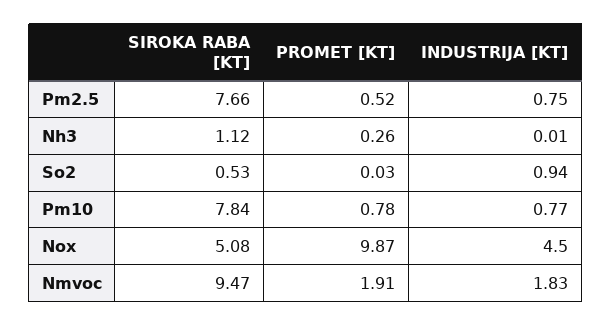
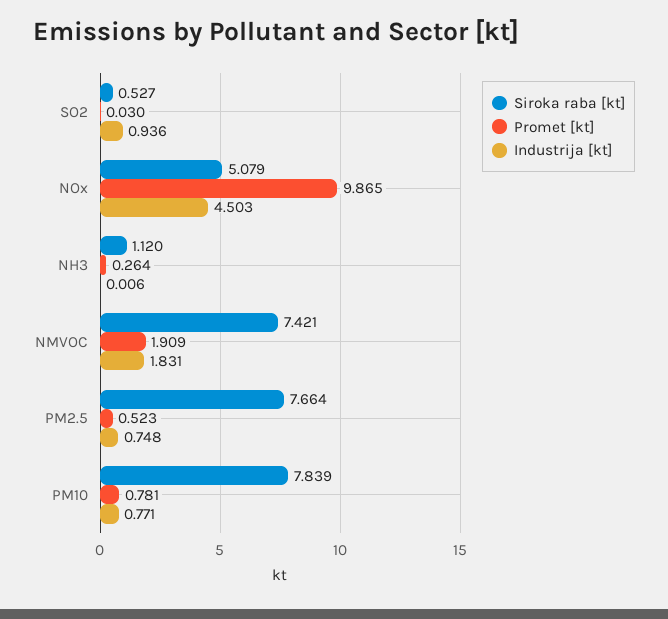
SIROKA RABA [KT], Nmvoc: 9.47 -> 7.421

